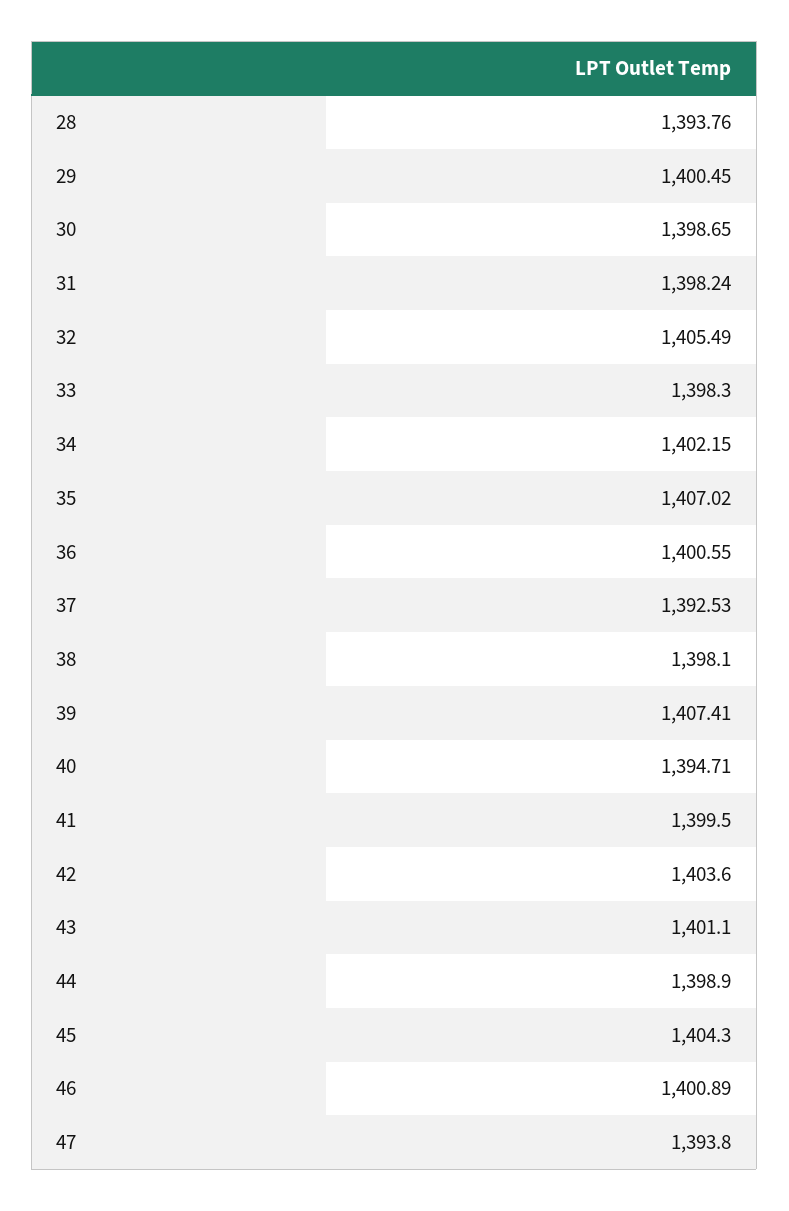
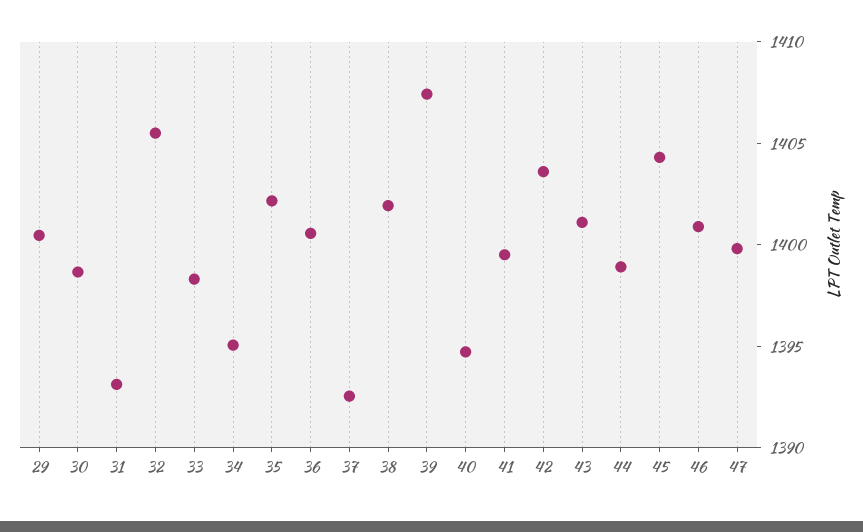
28: 1393.76 -> none
31: 1398.24 -> 1393
34: 1402.15 -> 1395
35: 1407.02 -> 1402
38: 1398.1 -> 1402
47: 1393.8 -> 1400

